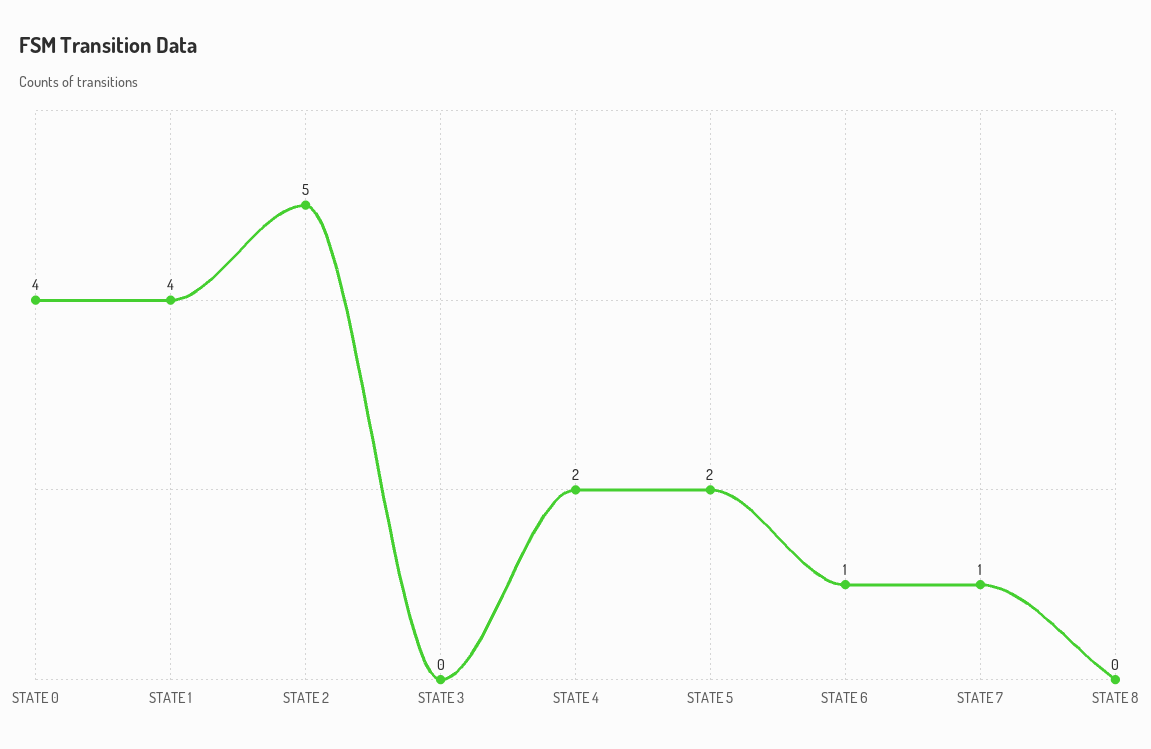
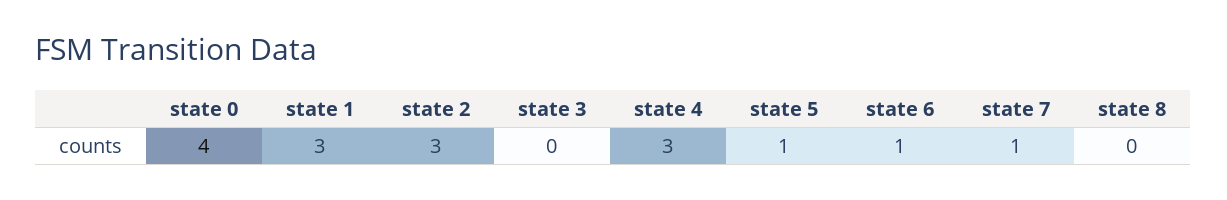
STATE 1: 4 -> 3
STATE 2: 5 -> 3
STATE 4: 2 -> 3
STATE 5: 2 -> 1

